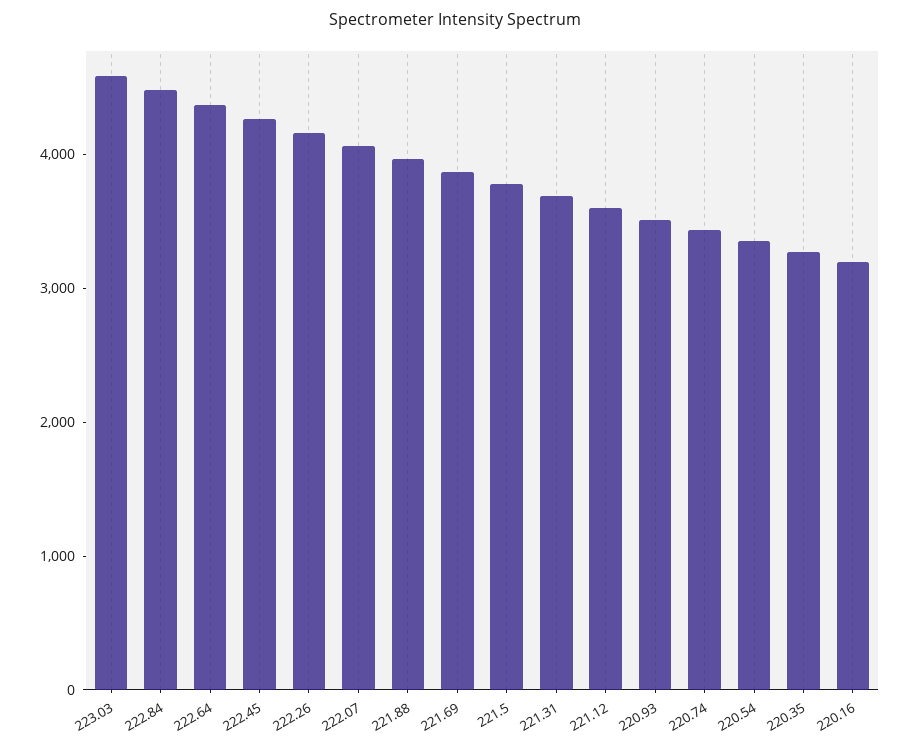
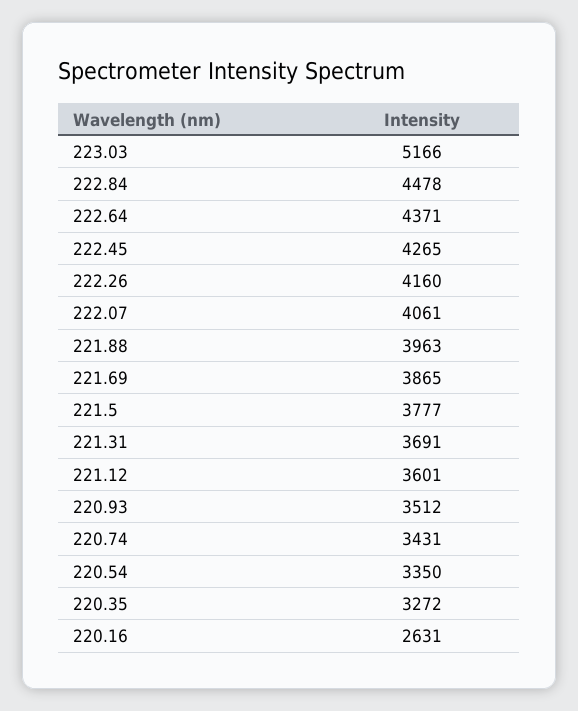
223.03: 4600 -> 5166
220.16: 3200 -> 2631

